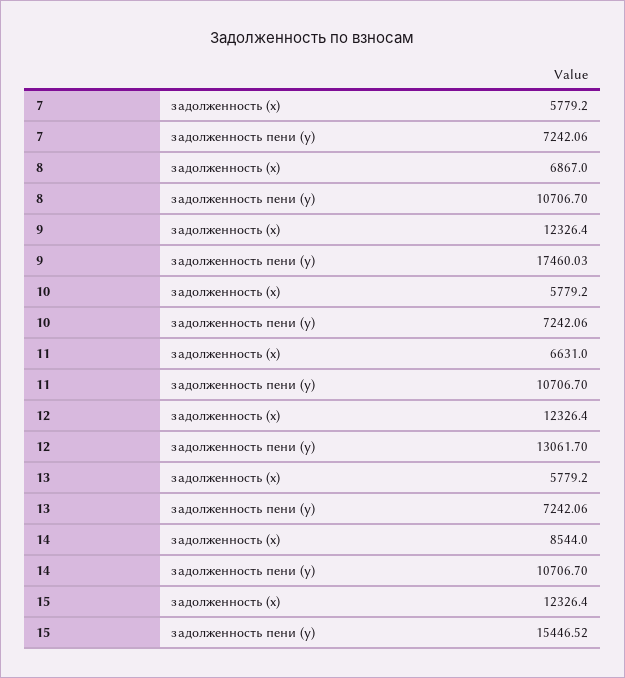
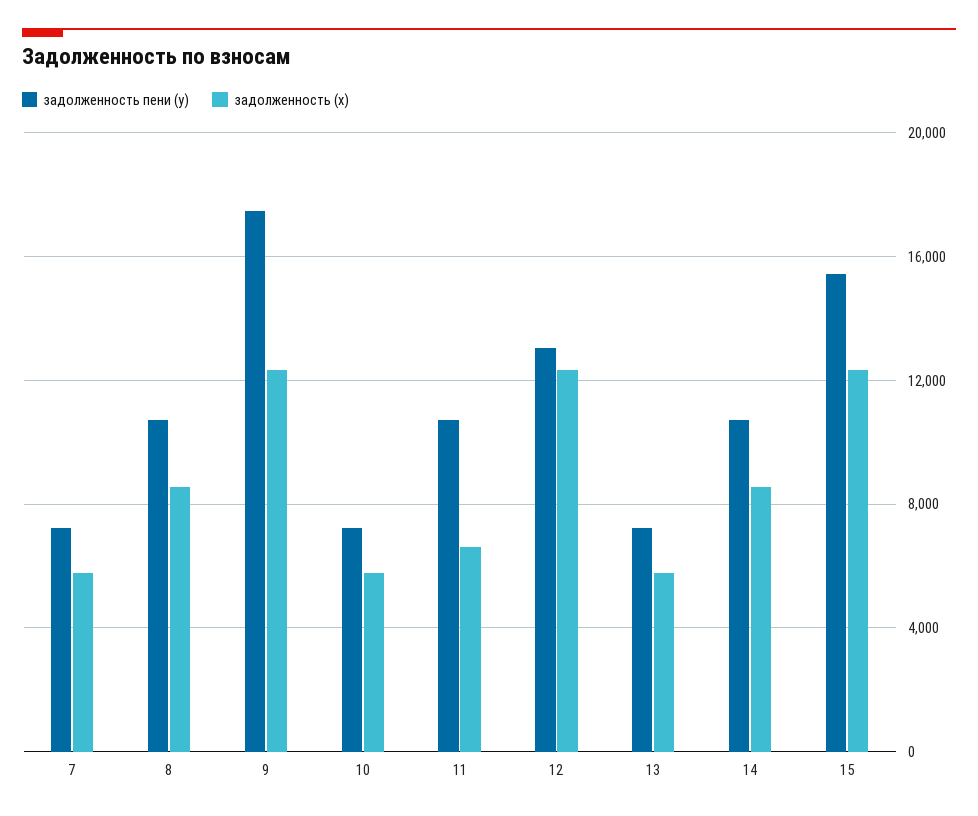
задолженность (x), 8: 6867 -> 8500

